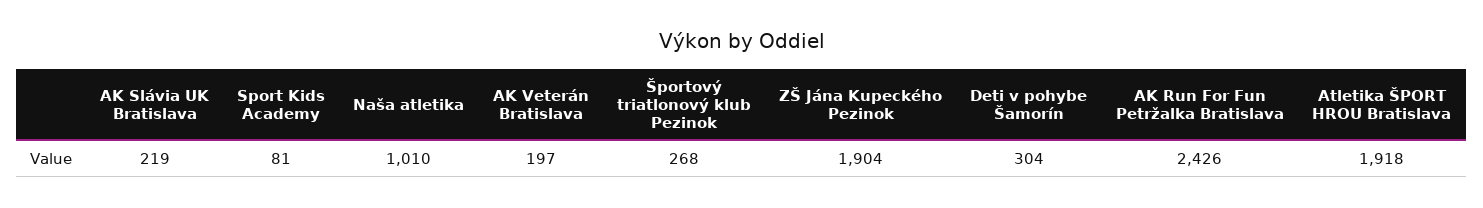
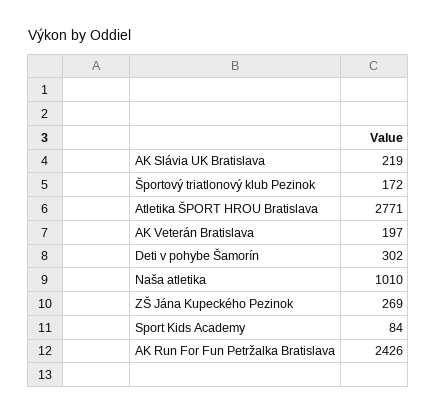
Sport Kids Academy: 81 -> 84
Športový triatlonový klub Pezinok: 268 -> 172
ZŠ Jána Kupeckého Pezinok: 1904 -> 269
Deti v pohybe Šamorín: 304 -> 302
Atletika ŠPORT HROU Bratislava: 1918 -> 2771

